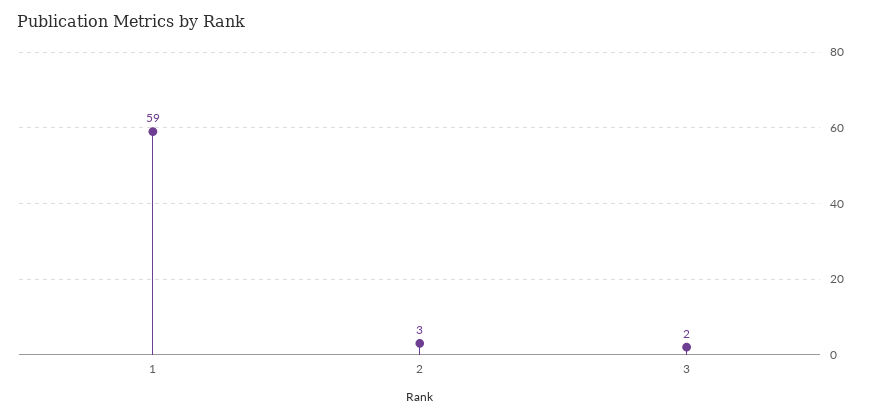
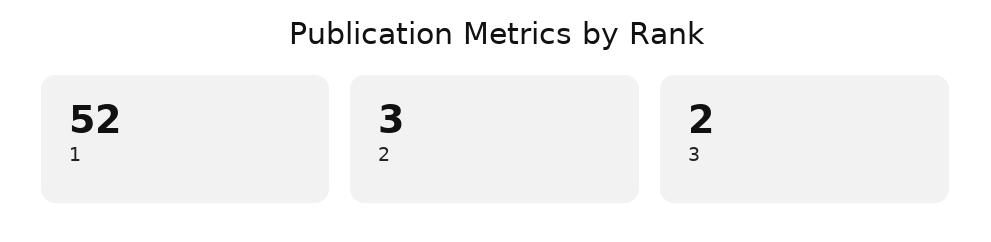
1: 59 -> 52

